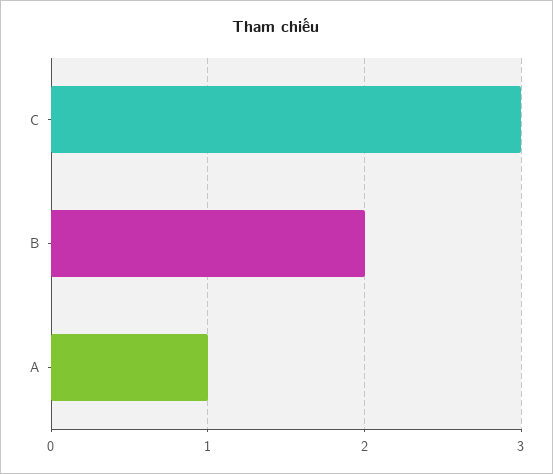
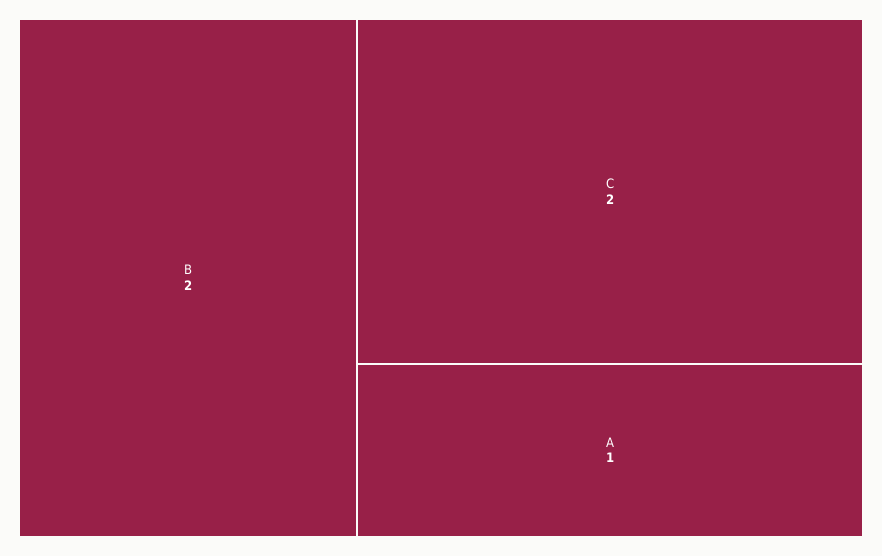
C: 3 -> 2

